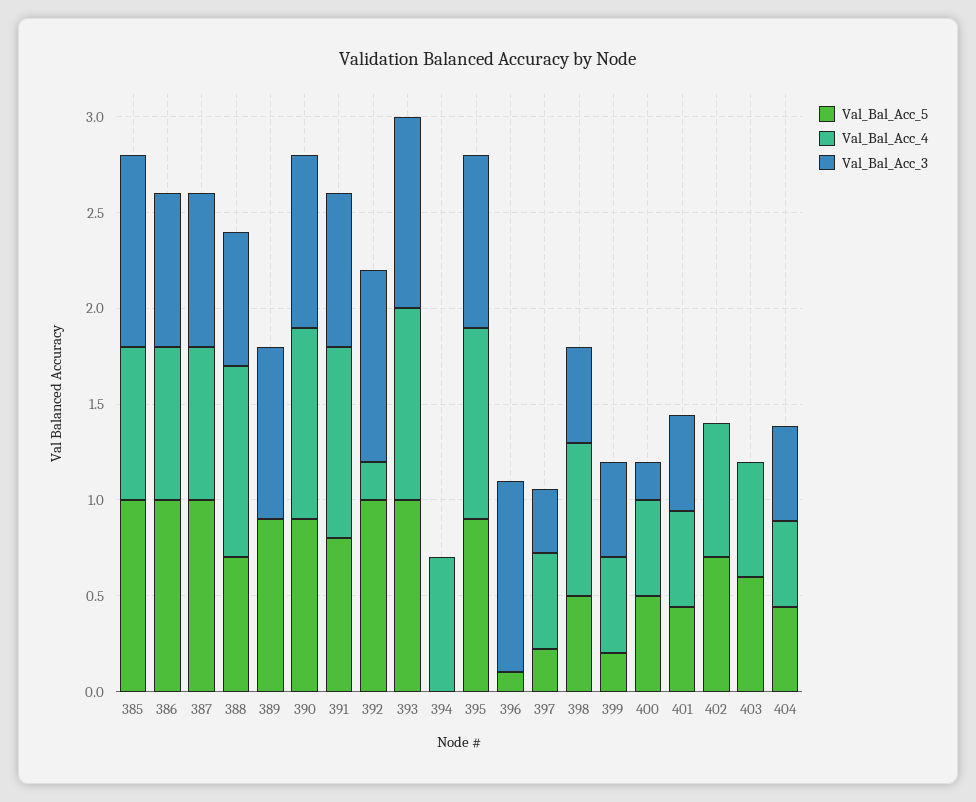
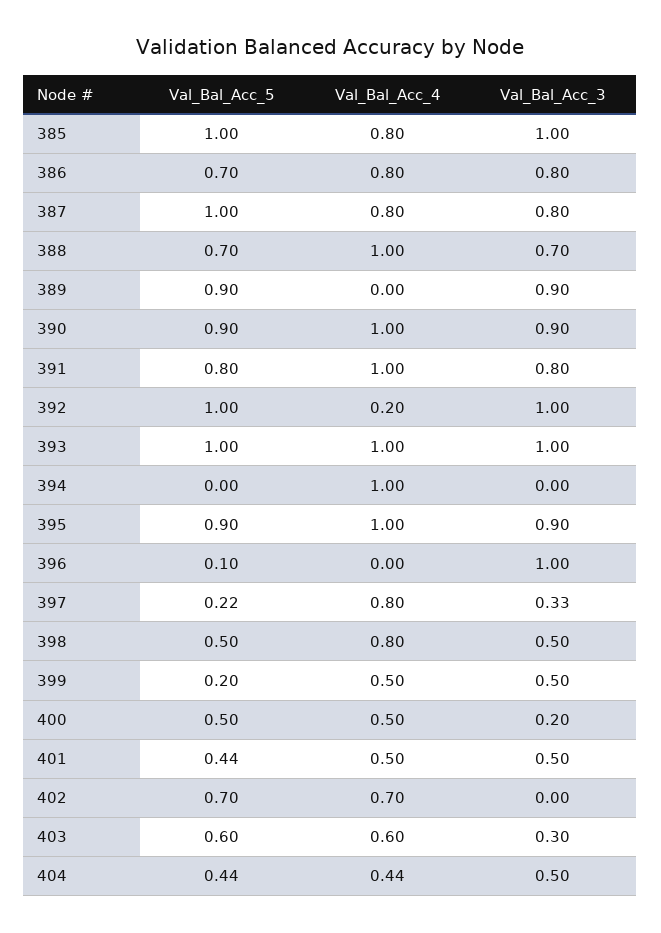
Val_Bal_Acc_5, 386: 1 -> 0.7
Val_Bal_Acc_4, 394: 0.7 -> 1
Val_Bal_Acc_4, 397: 0.5 -> 0.8
Val_Bal_Acc_3, 403: 0 -> 0.3

